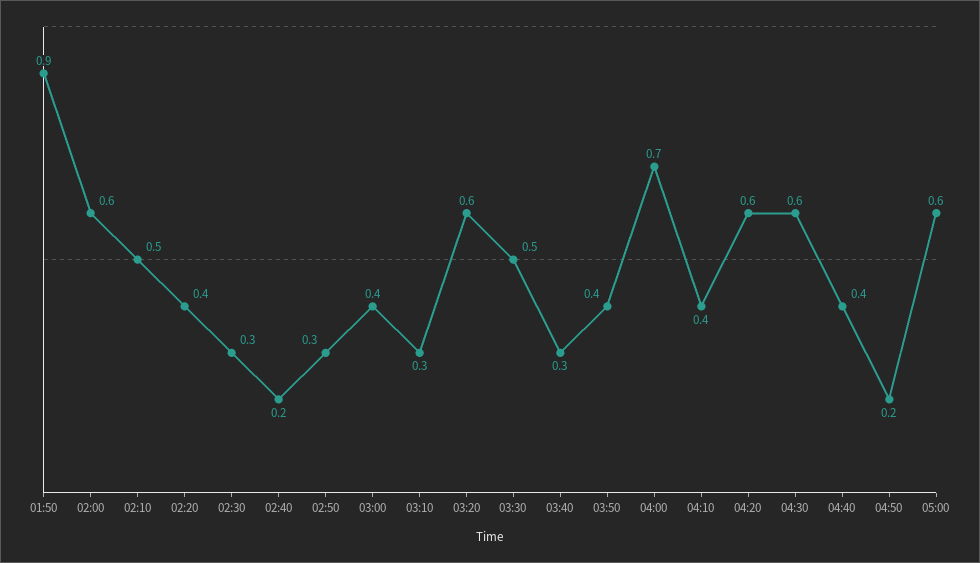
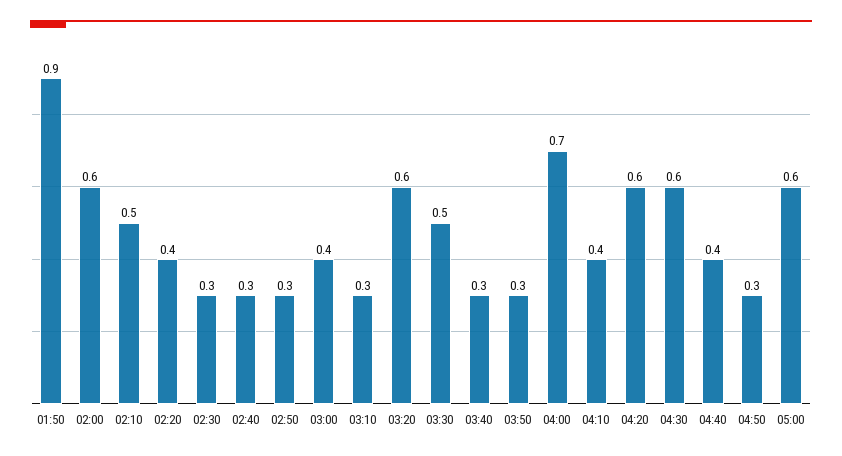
02:40: 0.2 -> 0.3
03:50: 0.4 -> 0.3
04:50: 0.2 -> 0.3

